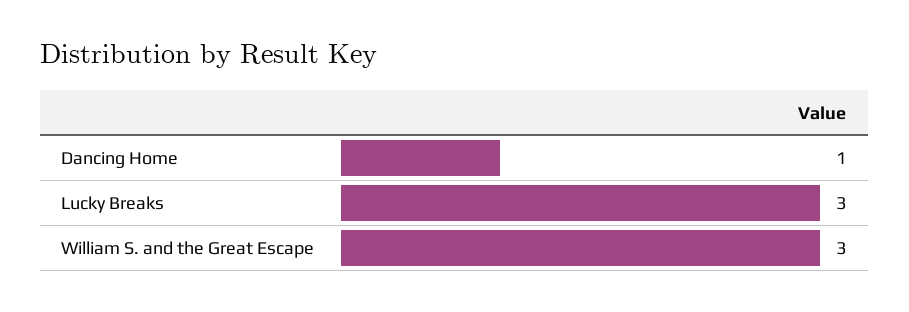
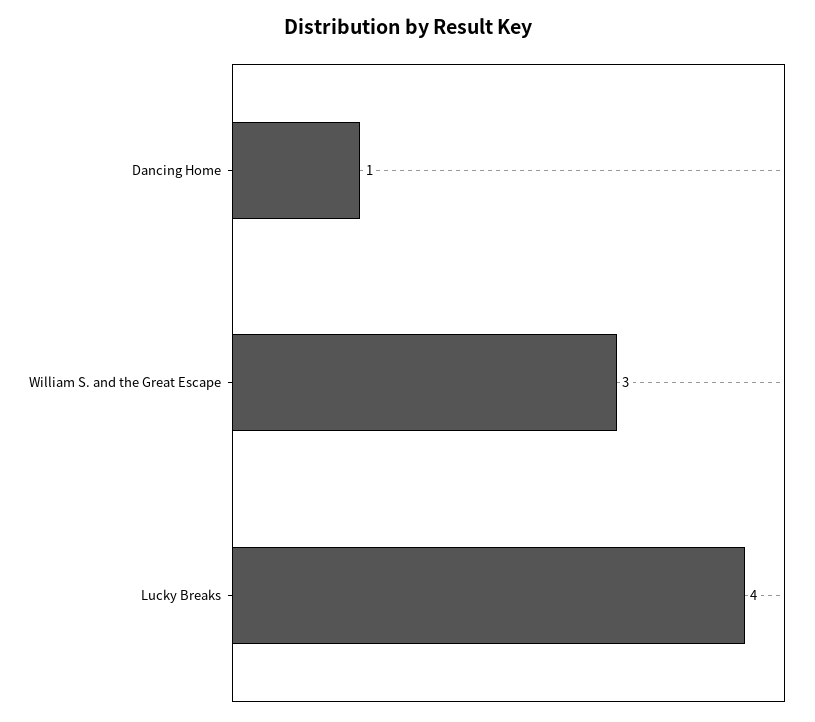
Lucky Breaks: 3 -> 4

